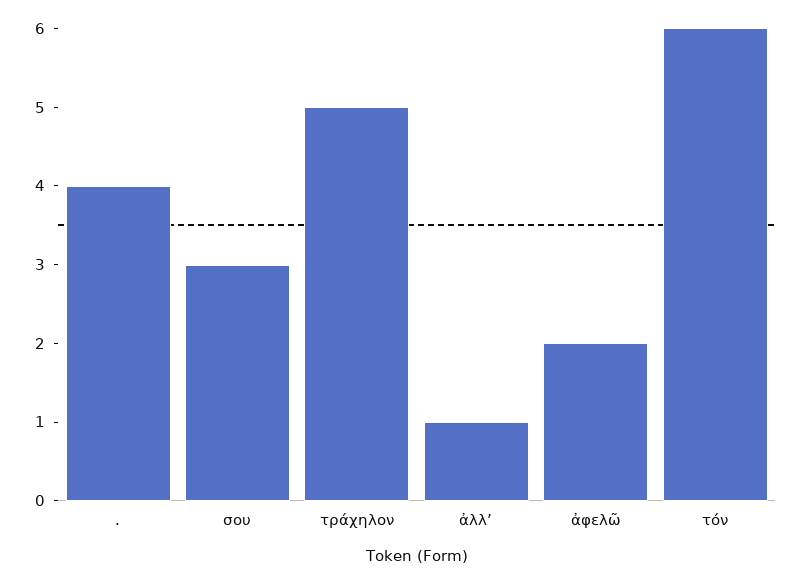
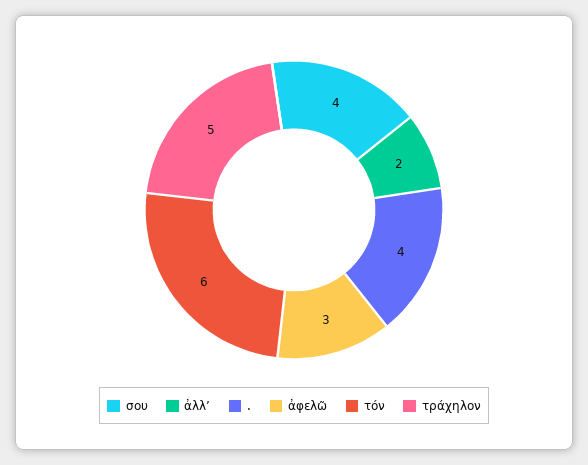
σου: 3 -> 4
ἀλλʼ: 1 -> 2
ἀφελῶ: 2 -> 3

